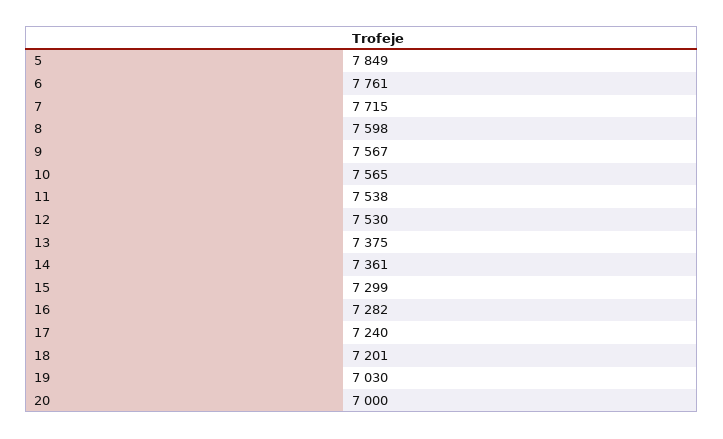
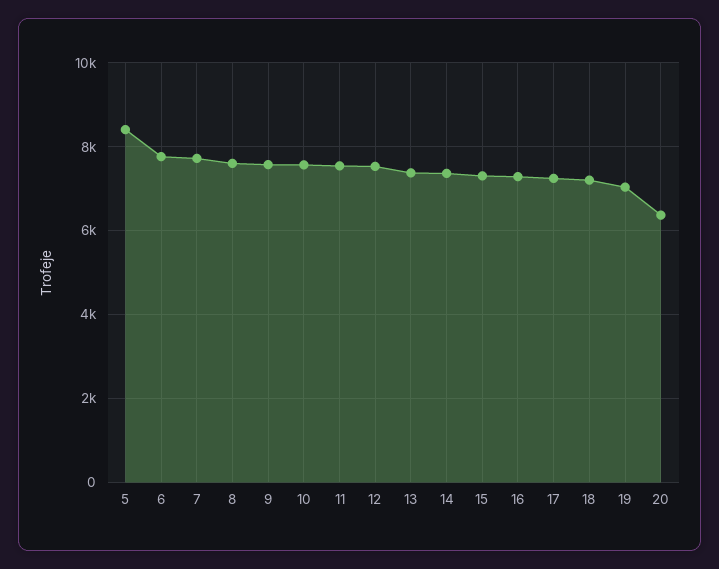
5: 7849 -> 8400
20: 7000 -> 6400

